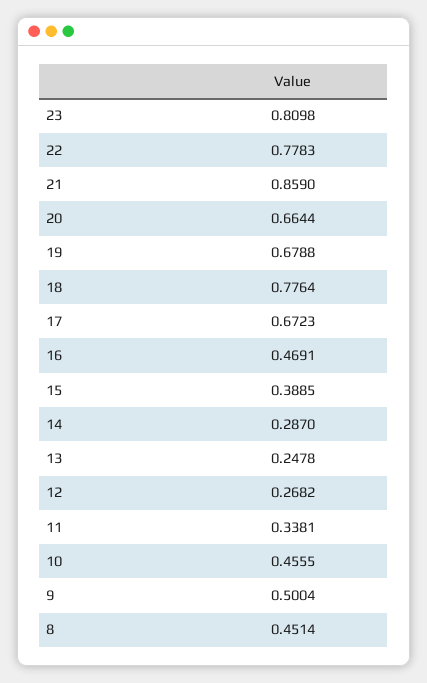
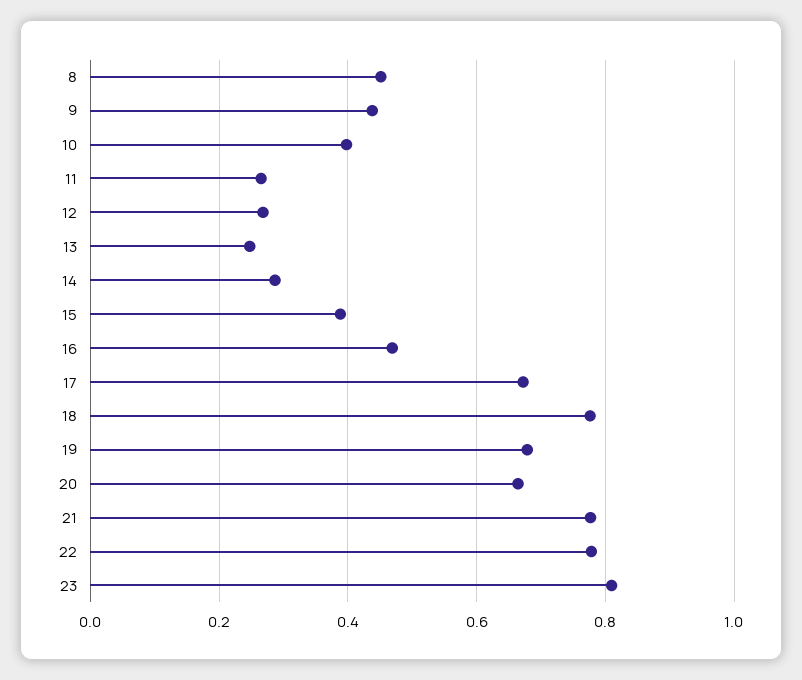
21: 0.859 -> 0.78
11: 0.3381 -> 0.26
10: 0.4555 -> 0.4
9: 0.5004 -> 0.44

